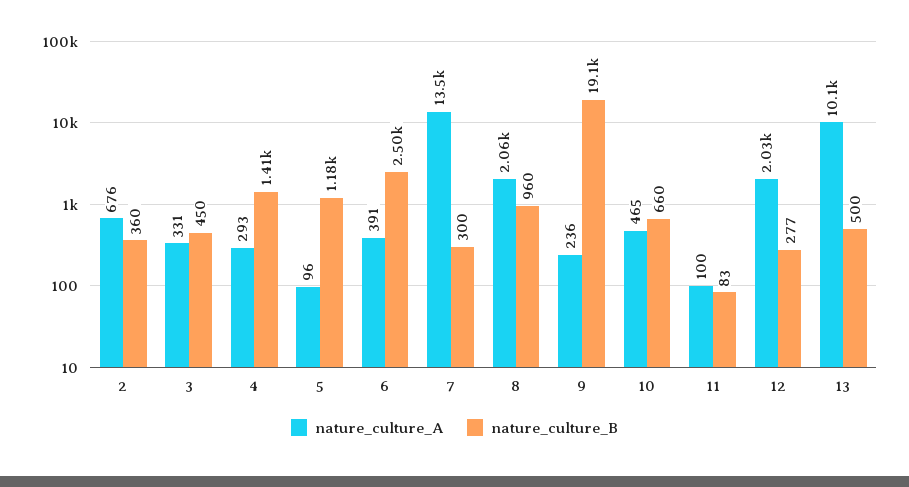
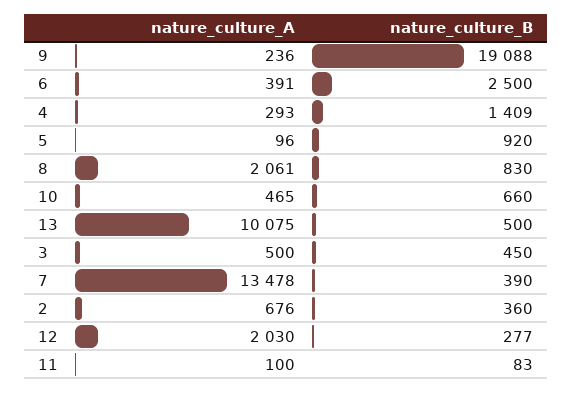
nature_culture_A, 3: 331 -> 500
nature_culture_B, 5: 1180 -> 920
nature_culture_B, 7: 300 -> 390
nature_culture_B, 8: 960 -> 830

